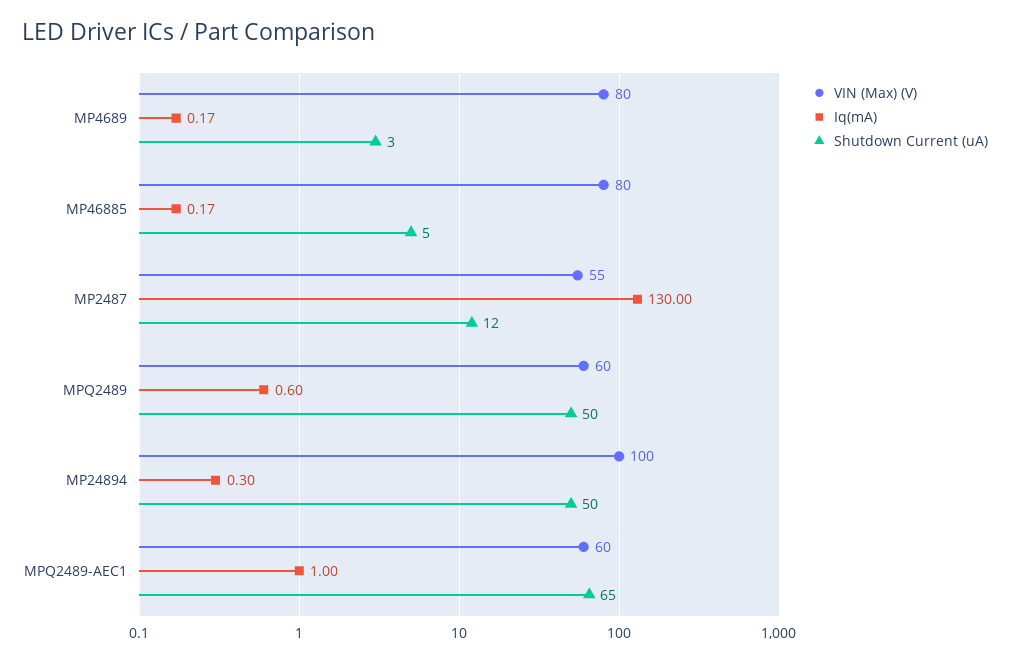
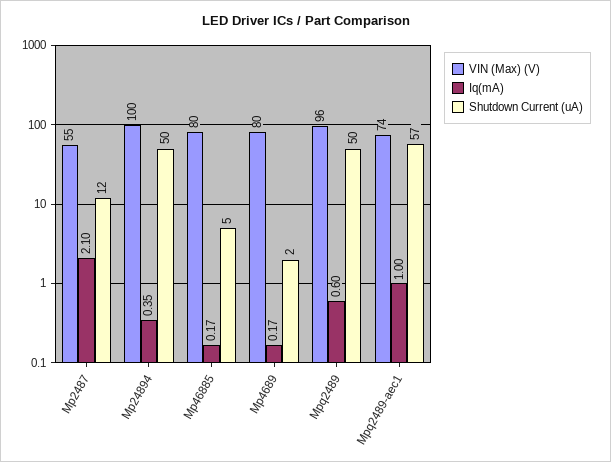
Shutdown Current (uA), MP4689: 3 -> 2
Iq(mA), MP2487: 130 -> 2.1
VIN (Max) (V), MPQ2489: 60 -> 96
Iq(mA), MP24894: 0.3 -> 0.35
VIN (Max) (V), MPQ2489-AEC1: 60 -> 74
Shutdown Current (uA), MPQ2489-AEC1: 65 -> 57

